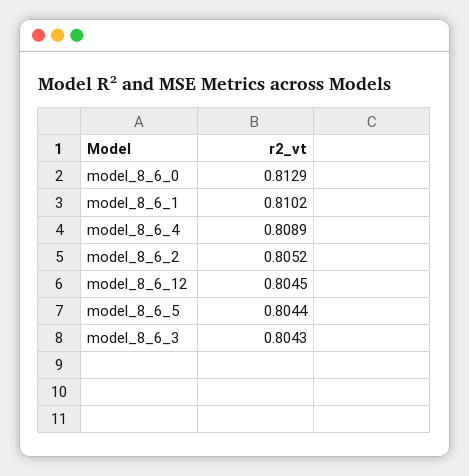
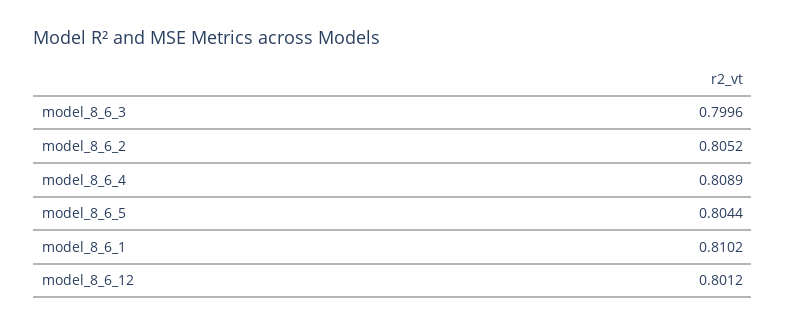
model_8_6_0: 0.8129 -> none
model_8_6_12: 0.8045 -> 0.8012
model_8_6_3: 0.8043 -> 0.7996

